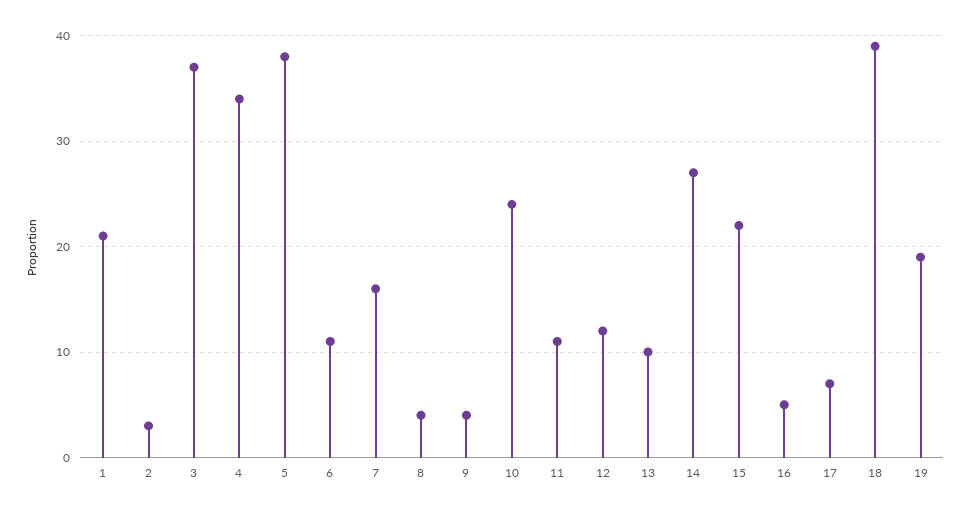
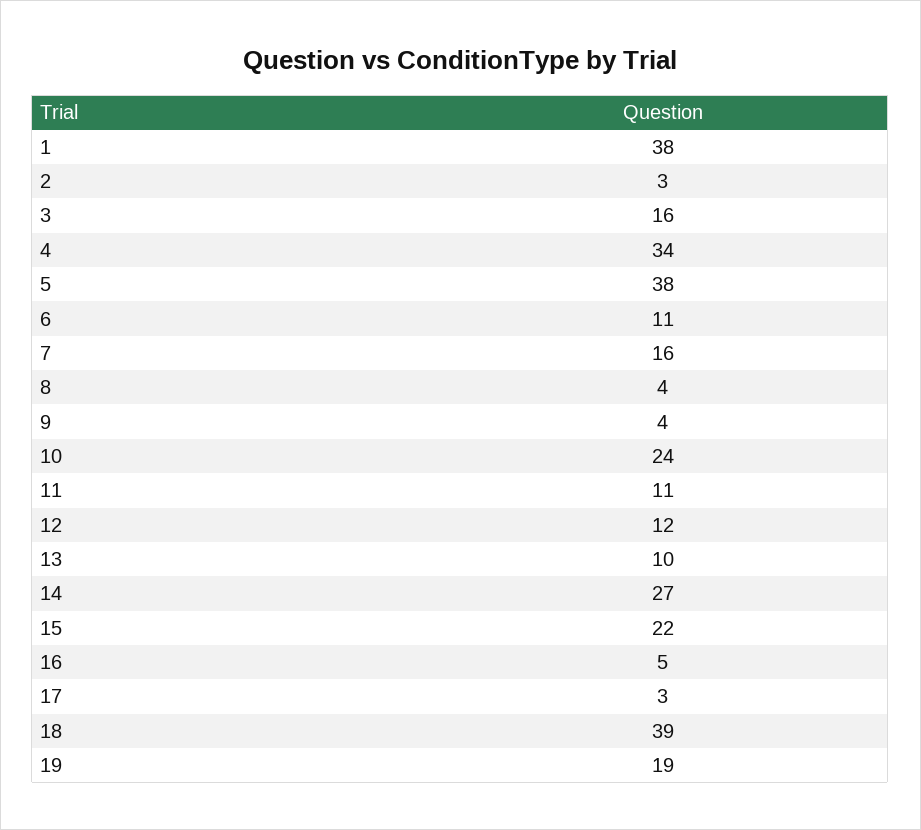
1: 21 -> 38
3: 37 -> 16
17: 7 -> 3

